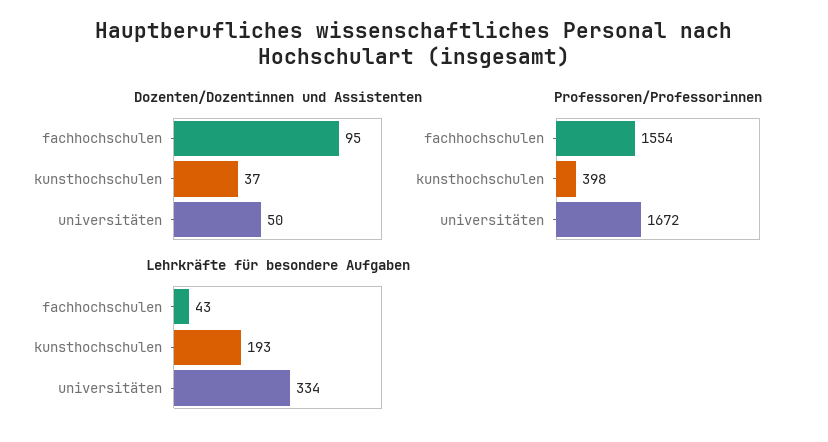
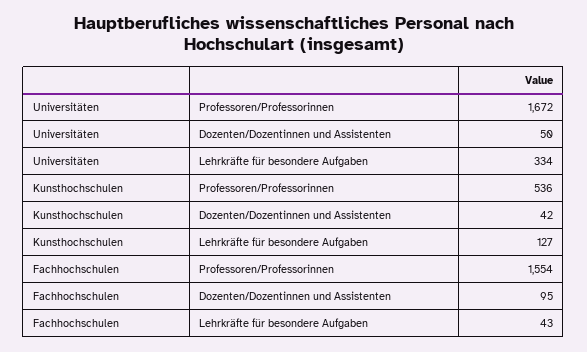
Dozenten/Dozentinnen und Assistenten, kunsthochschulen: 37 -> 42
Professoren/Professorinnen, kunsthochschulen: 398 -> 536
Lehrkräfte für besondere Aufgaben, kunsthochschulen: 193 -> 127

